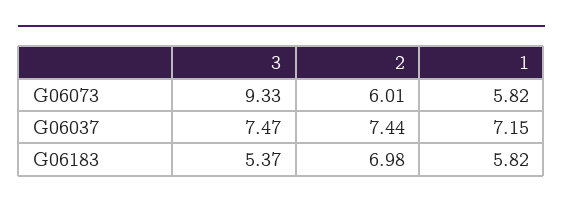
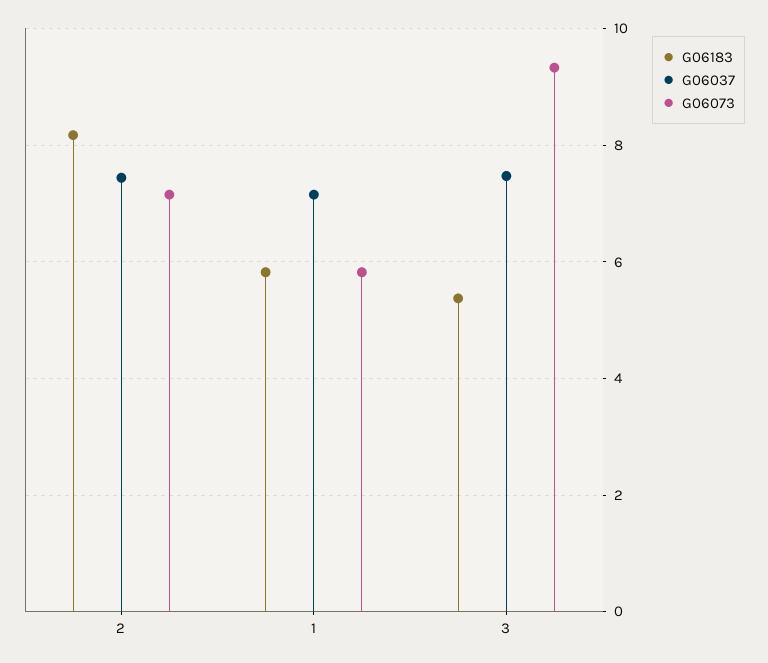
G06073, 2: 6.01 -> 7.2
G06183, 2: 6.98 -> 8.2

